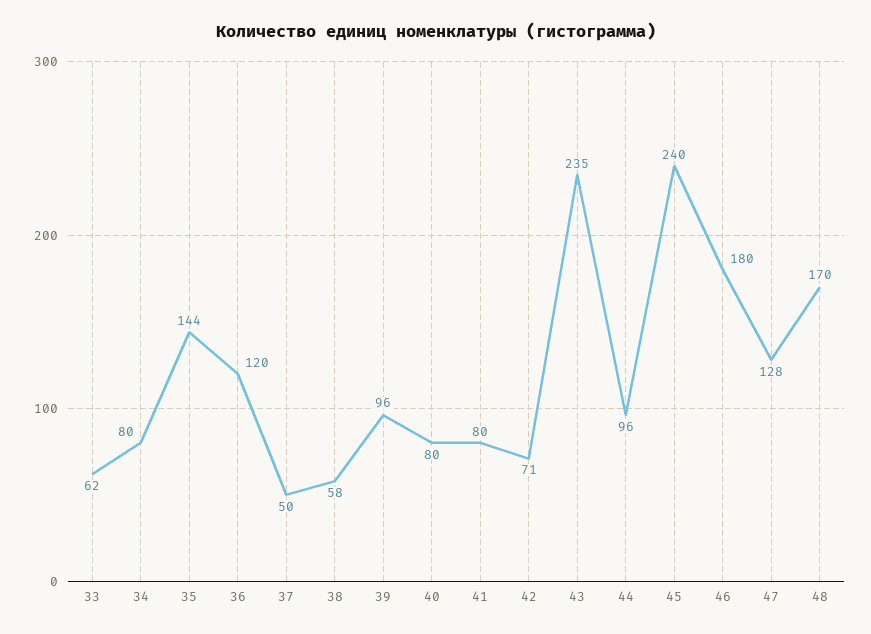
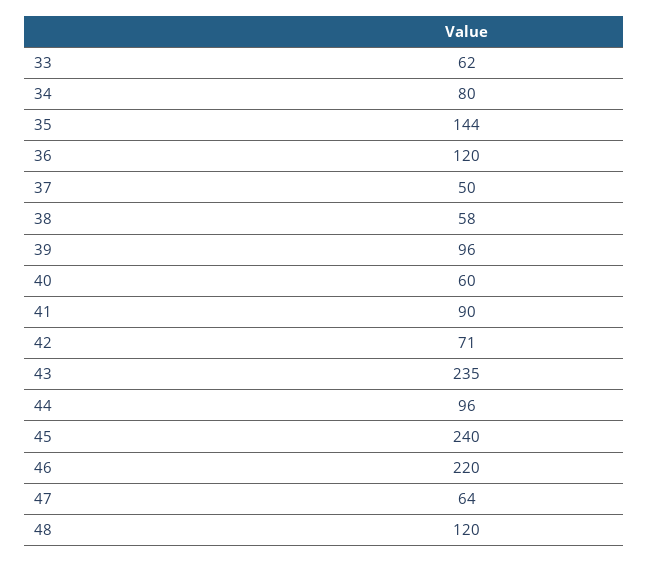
40: 80 -> 60
41: 80 -> 90
46: 180 -> 220
47: 128 -> 64
48: 170 -> 120

